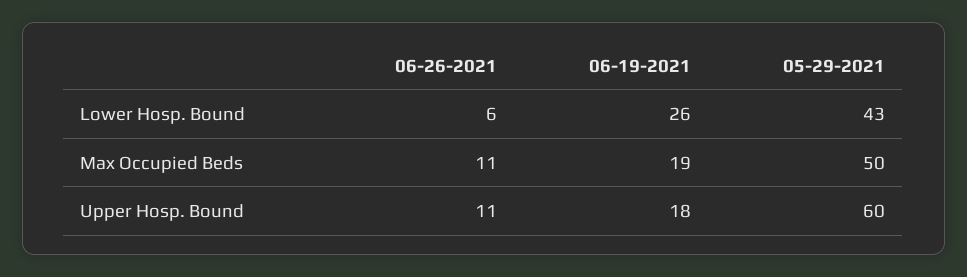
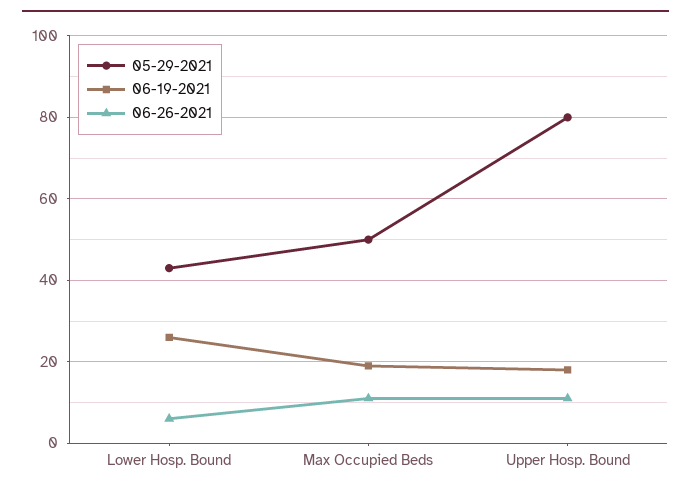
05-29-2021, Upper Hosp. Bound: 60 -> 80

